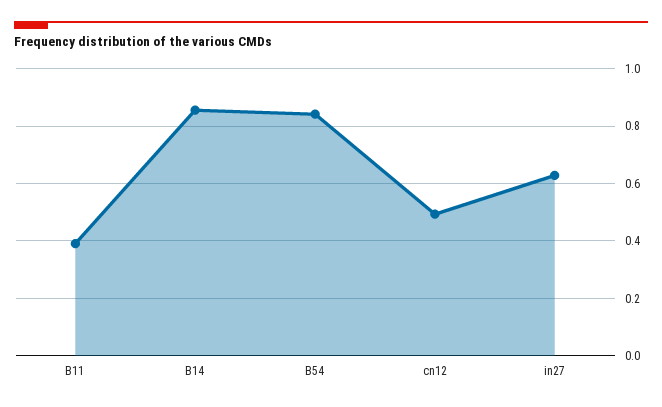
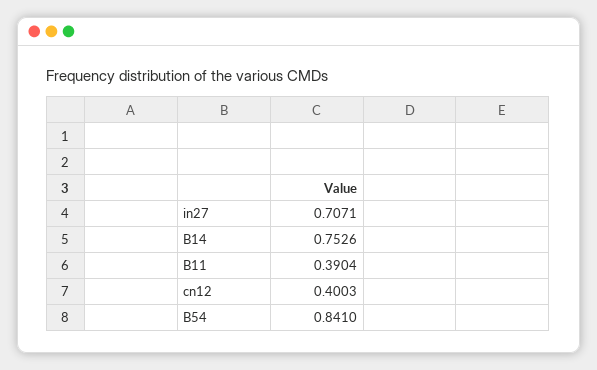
B14: 0.85 -> 0.7526
cn12: 0.5 -> 0.4003
in27: 0.625 -> 0.7071

